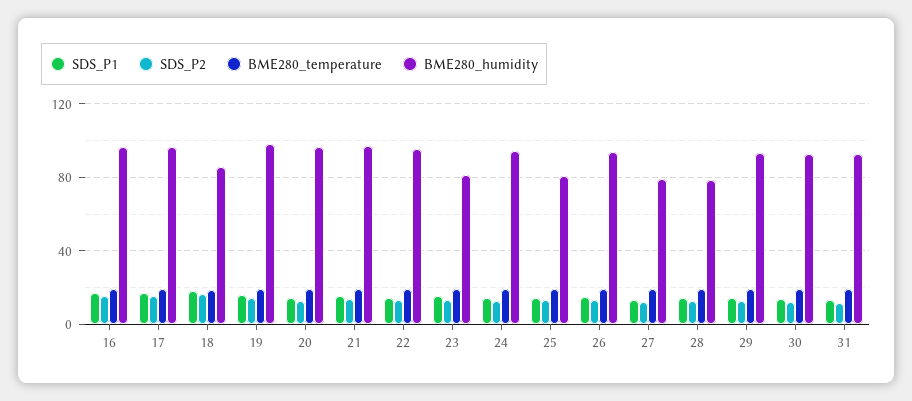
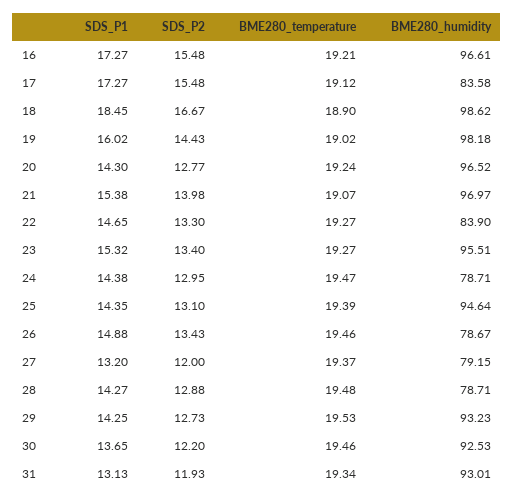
BME280_humidity, 17: 95 -> 83.58
BME280_humidity, 18: 85 -> 98.62
BME280_humidity, 22: 95 -> 83.9
BME280_humidity, 23: 80 -> 95.51
BME280_humidity, 24: 95 -> 78.71
BME280_humidity, 25: 80 -> 94.64
BME280_humidity, 26: 95 -> 78.67

